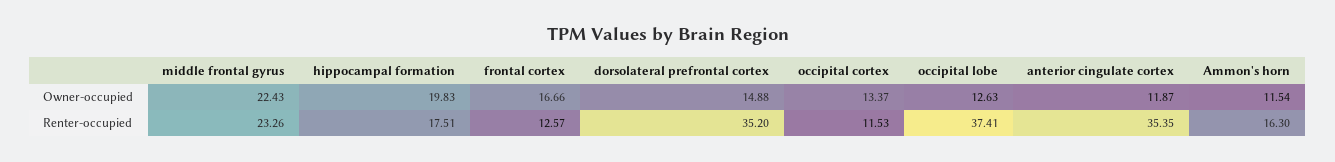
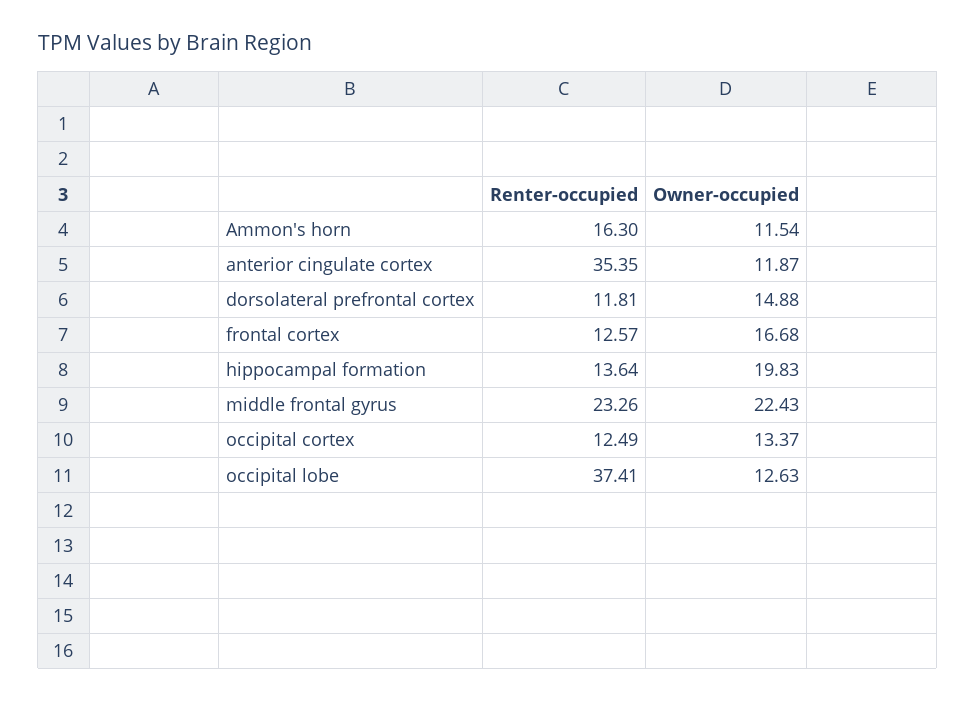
frontal cortex, Owner-occupied: 16.66 -> 16.68
hippocampal formation, Renter-occupied: 17.51 -> 13.64
dorsolateral prefrontal cortex, Renter-occupied: 35.2 -> 11.81
occipital cortex, Renter-occupied: 11.53 -> 12.49

